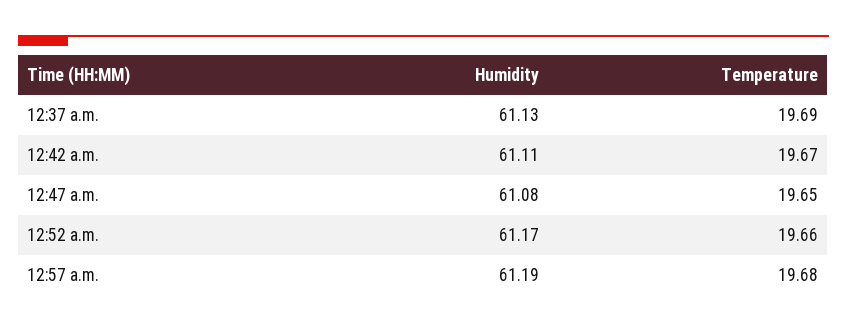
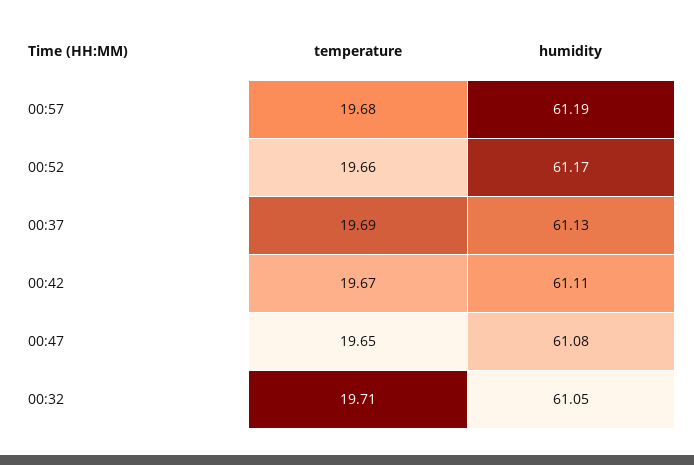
Temperature, 00:32: none -> 19.71
Humidity, 00:32: none -> 61.05

